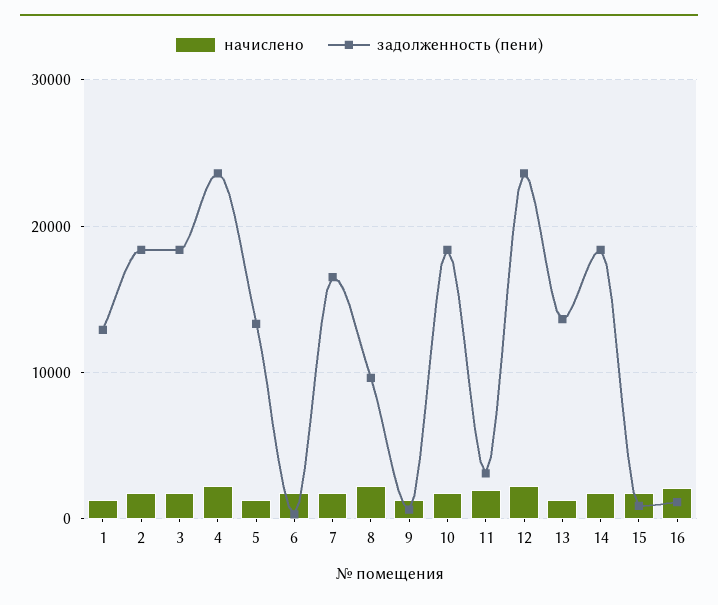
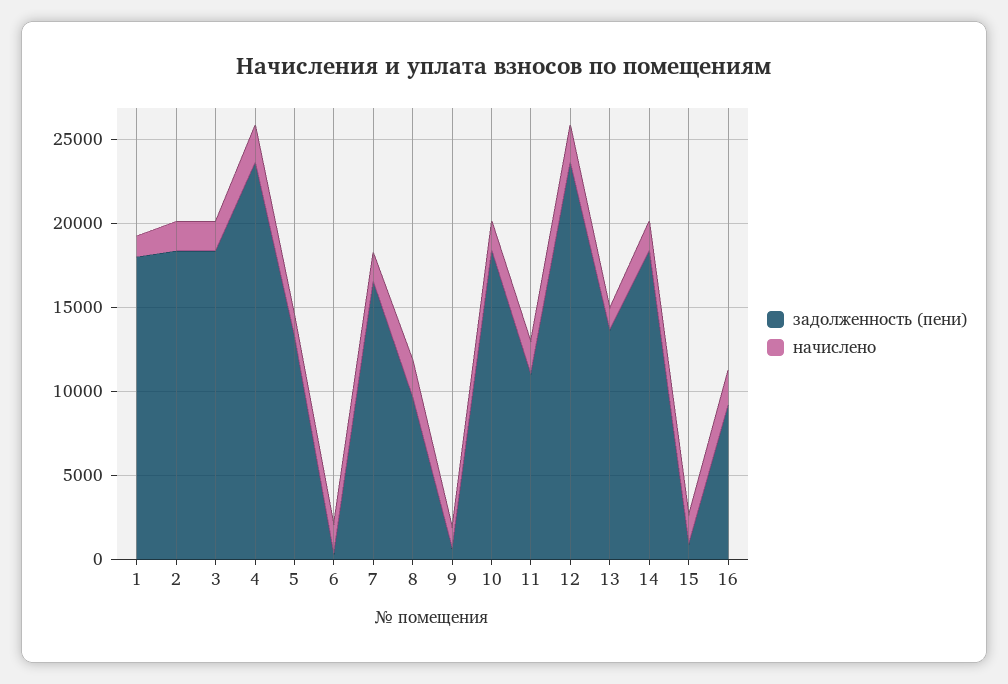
задолженность (пени), 1: 13000 -> 18000
задолженность (пени), 11: 3000 -> 11000
задолженность (пени), 16: 1000 -> 9000

